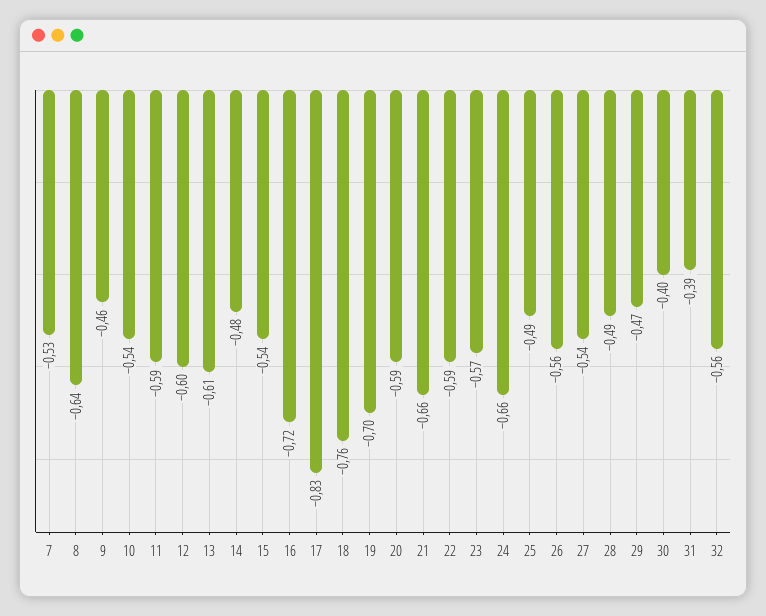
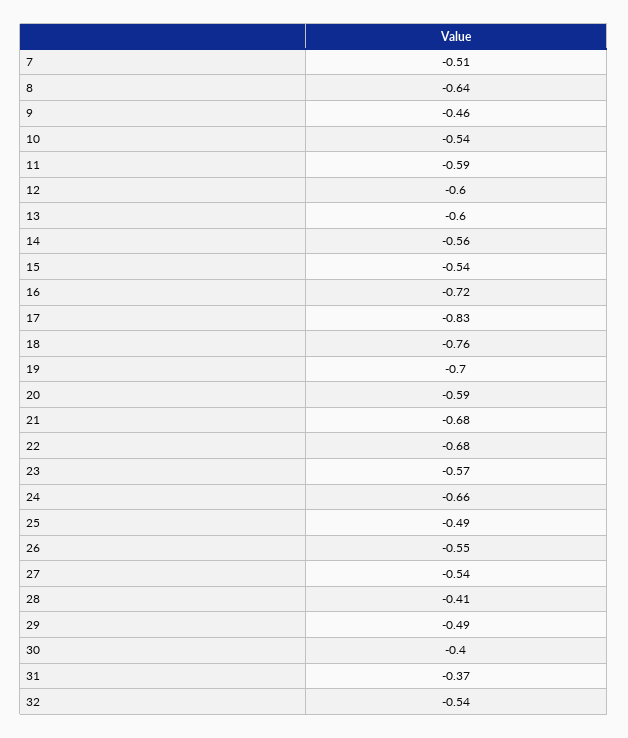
7: -0.53 -> -0.51
13: -0.61 -> -0.6
14: -0.48 -> -0.56
21: -0.66 -> -0.68
22: -0.59 -> -0.68
26: -0.56 -> -0.55
28: -0.49 -> -0.41
29: -0.47 -> -0.49
31: -0.39 -> -0.37
32: -0.56 -> -0.54

